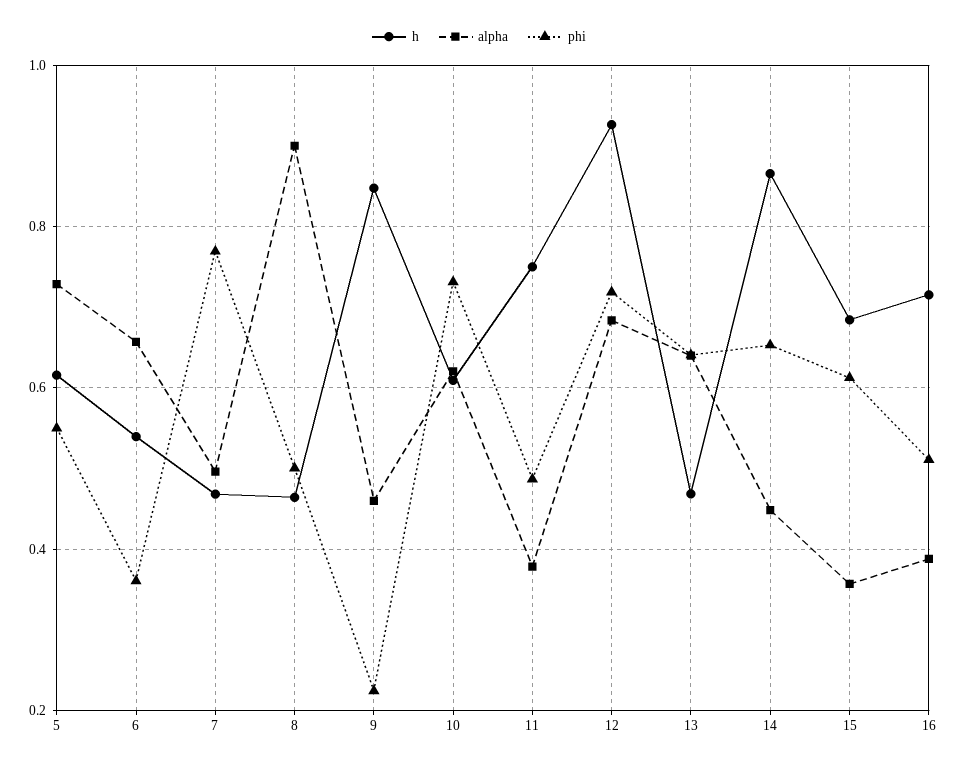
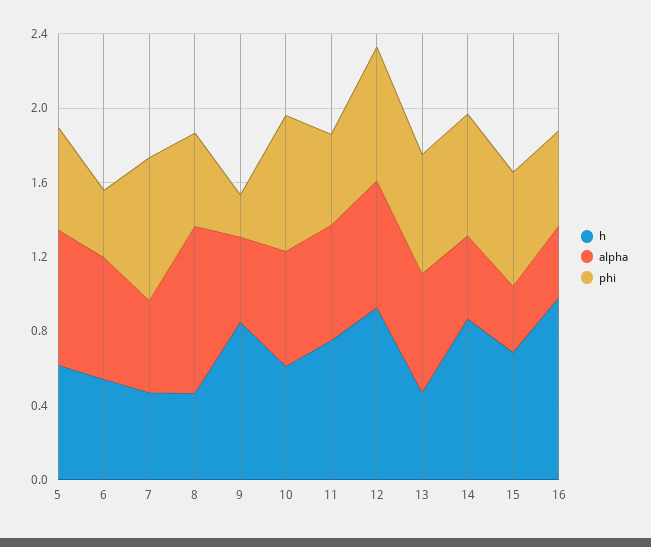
alpha, 11: 0.38 -> 0.6
h, 16: 0.72 -> 1

